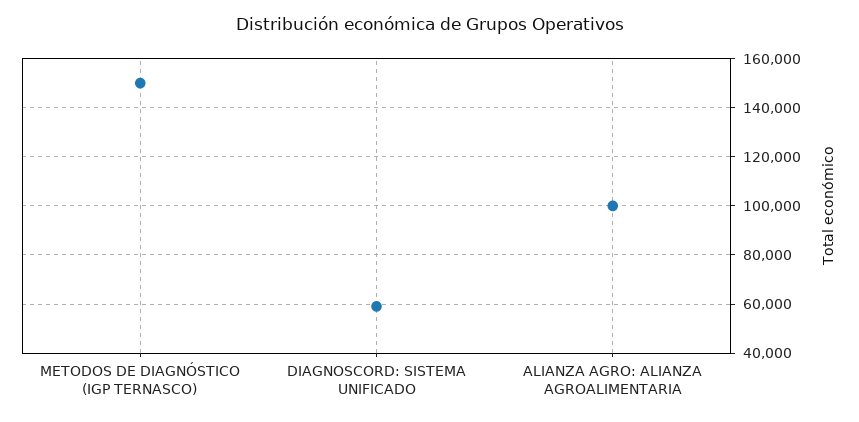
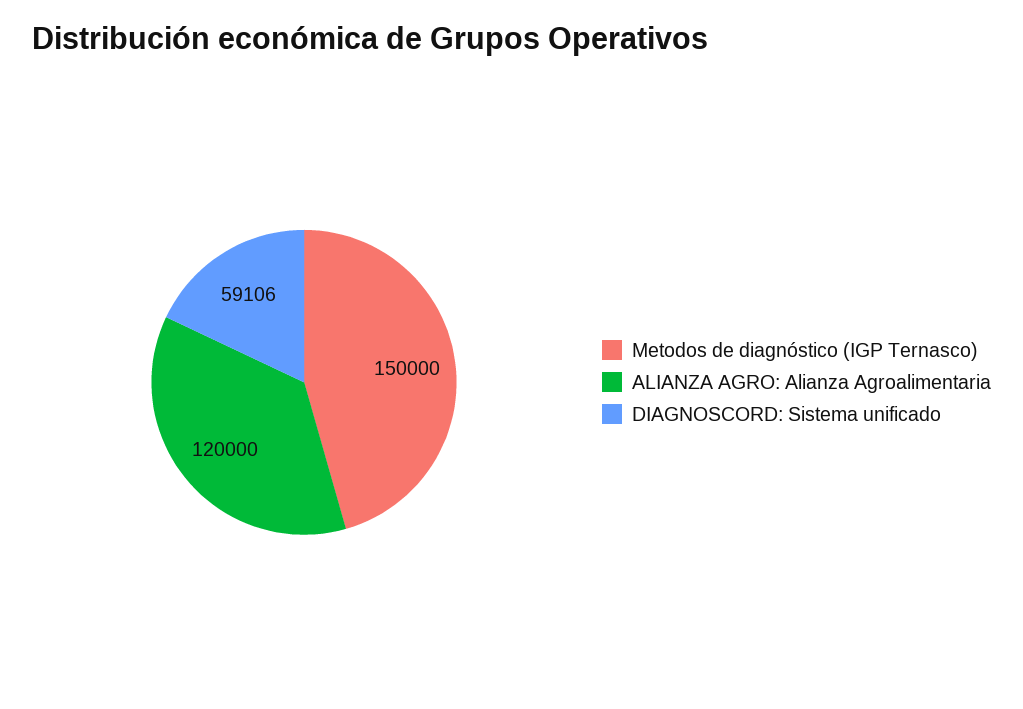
ALIANZA AGRO: ALIANZA AGROALIMENTARIA: 100000 -> 120000

